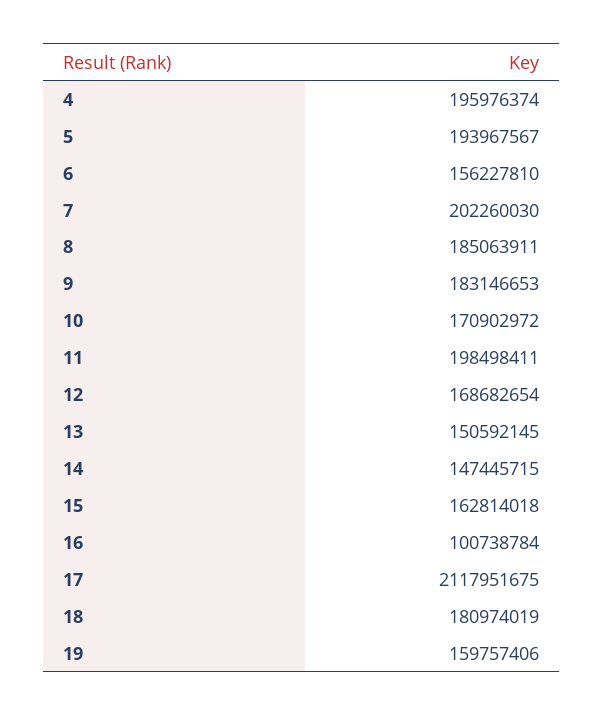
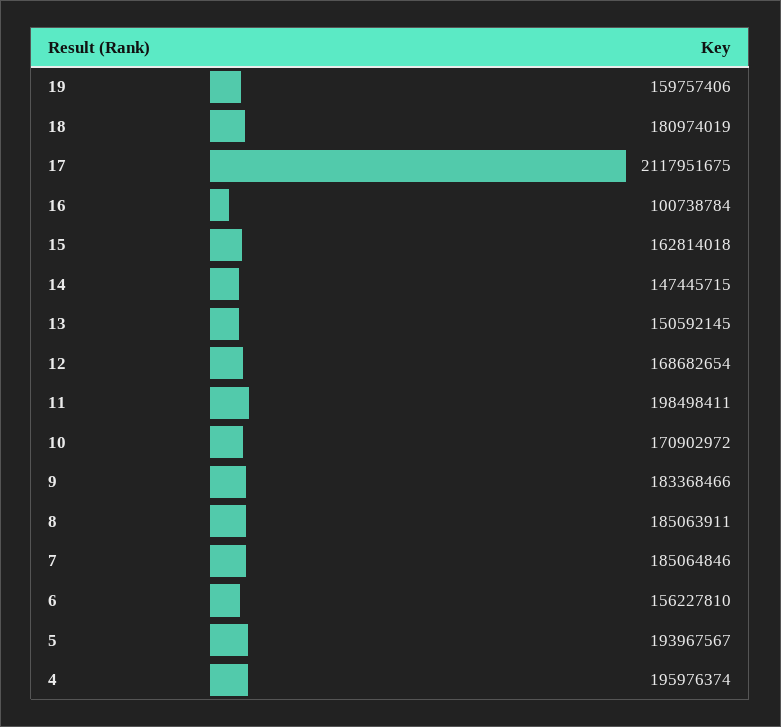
7: 202260030 -> 185064846
9: 183146653 -> 183368466

